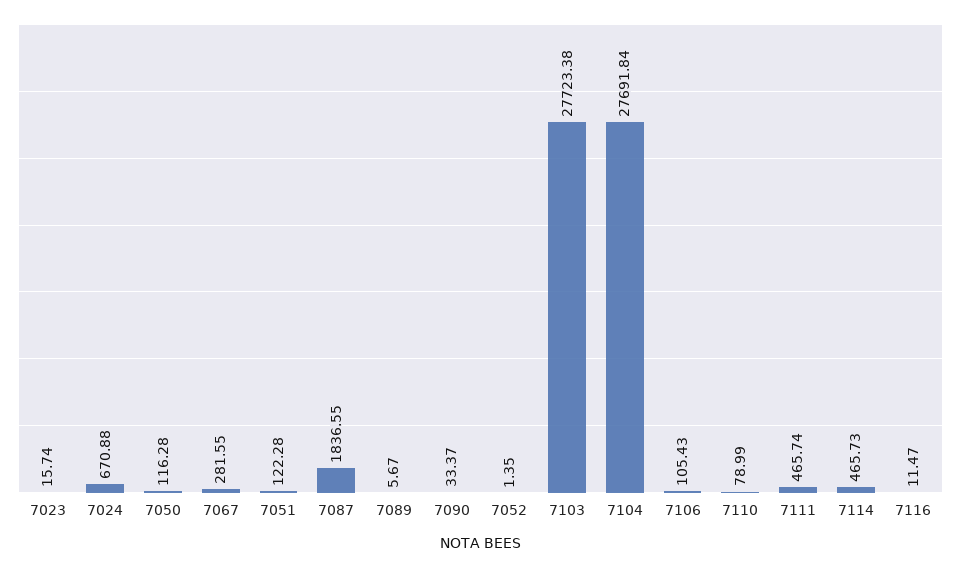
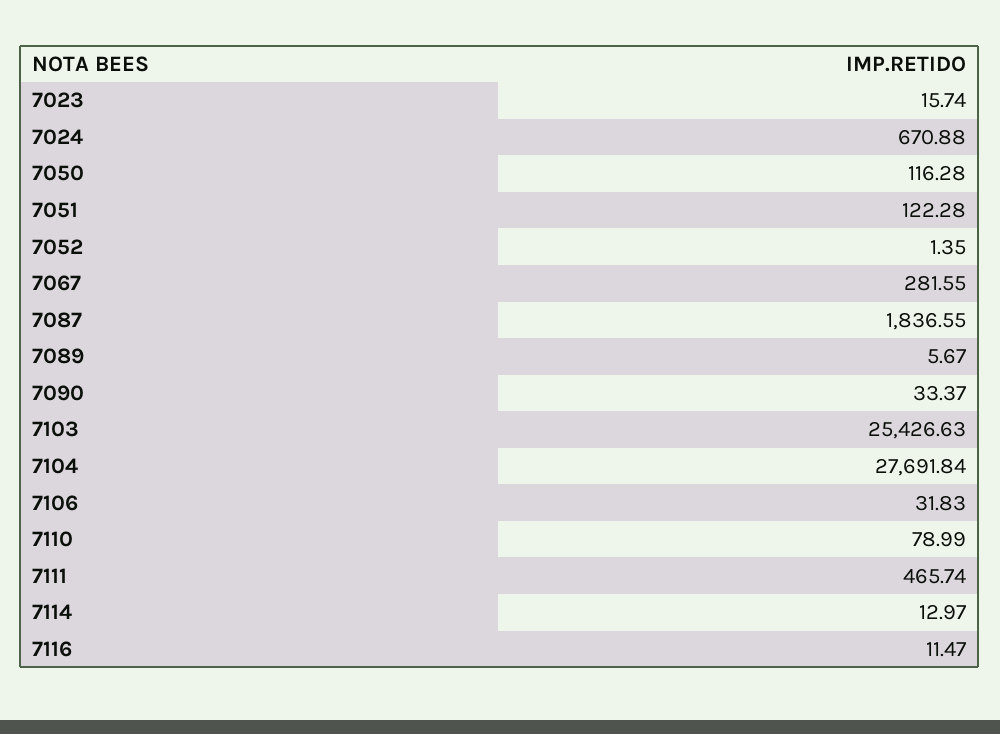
7103: 27723.38 -> 25426.63
7106: 105.43 -> 31.83
7114: 465.73 -> 12.97

